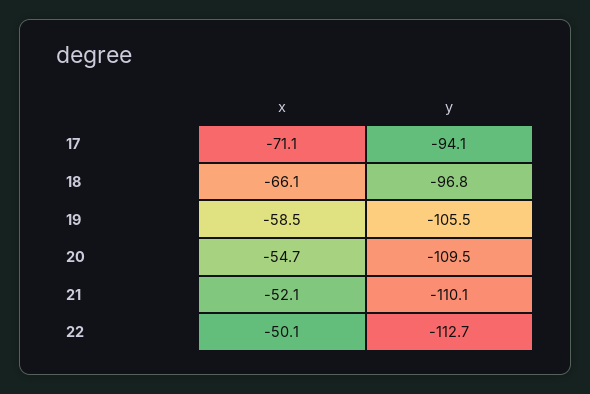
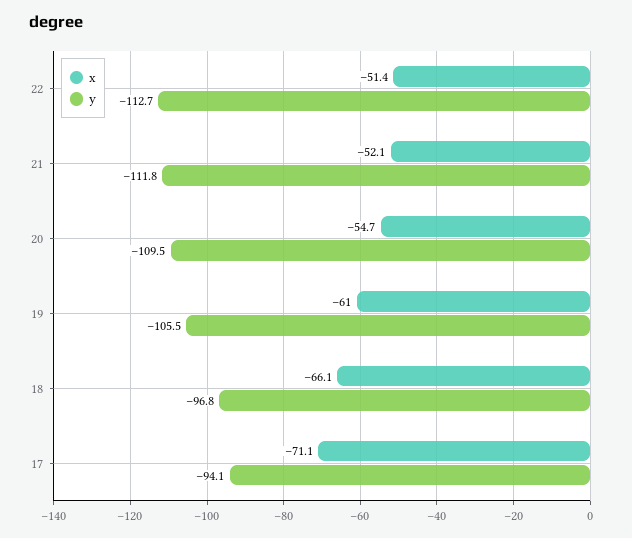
x, 19: -58.5 -> -61
y, 21: -110.1 -> -111.8
x, 22: -50.1 -> -51.4

